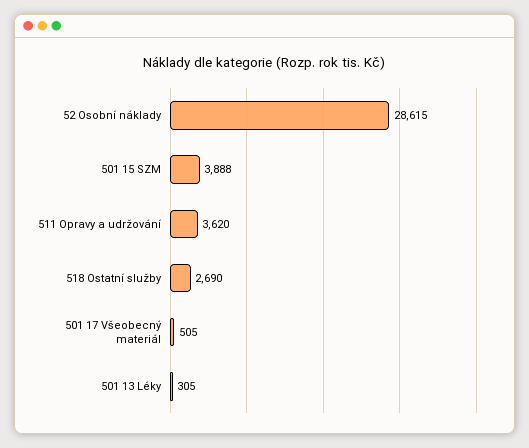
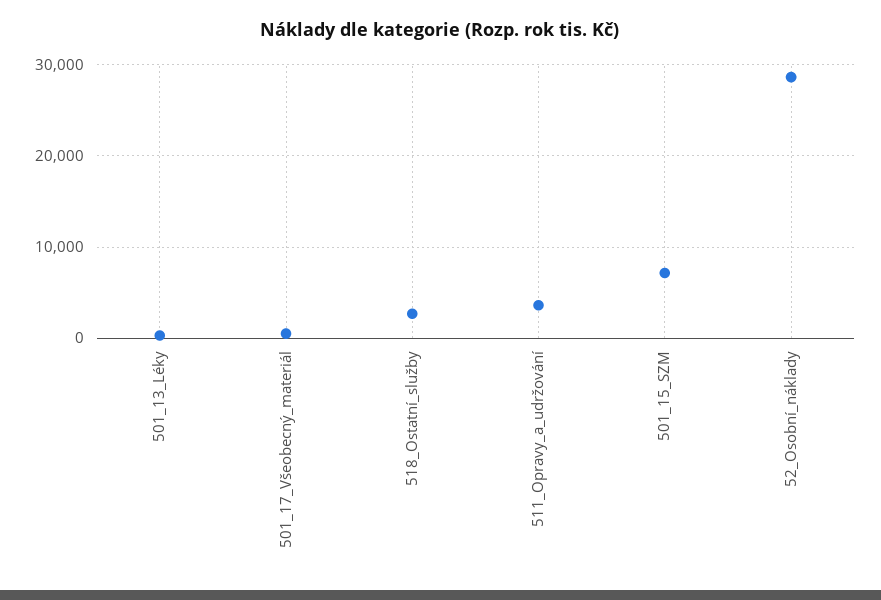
501 15 SZM: 3888 -> 7000

